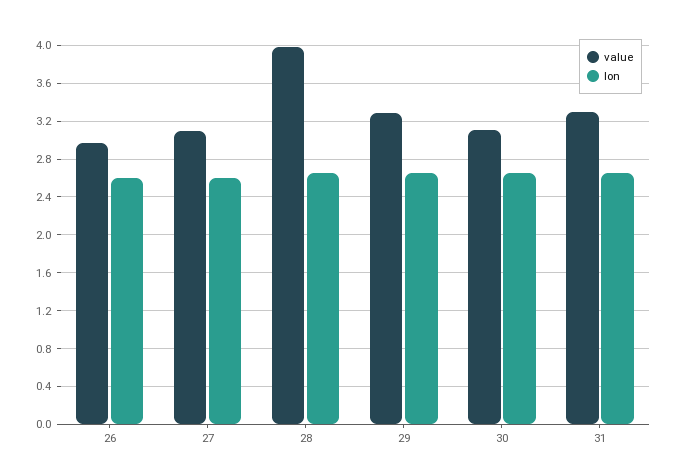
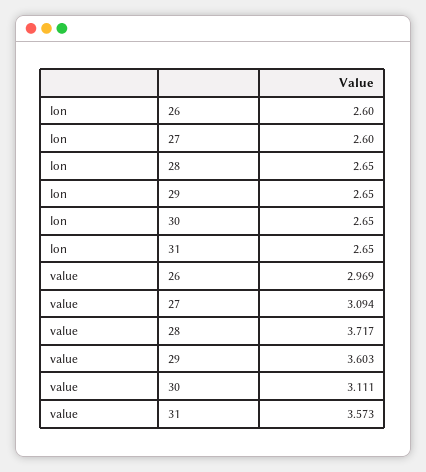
value, 28: 4 -> 3.717
value, 29: 3.3 -> 3.603
value, 31: 3.3 -> 3.573

